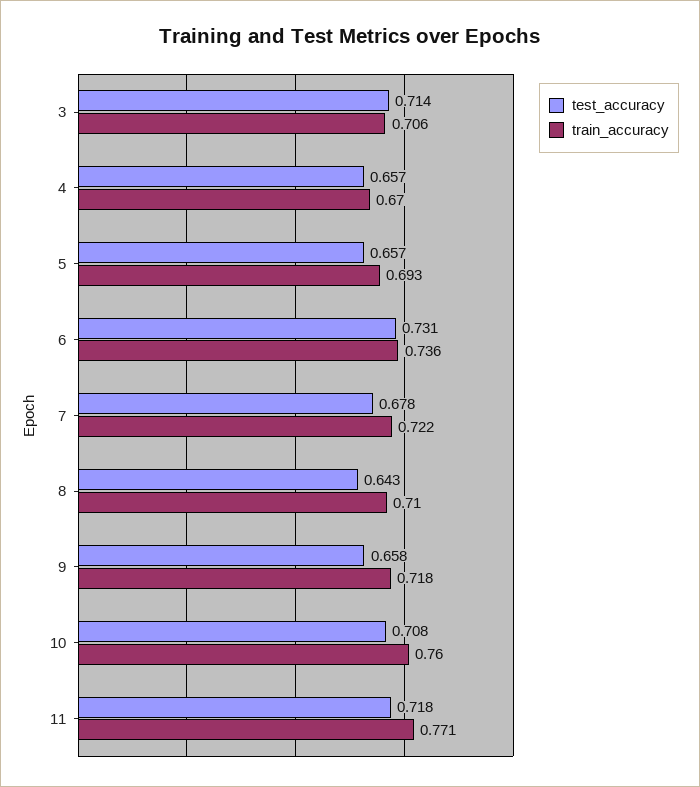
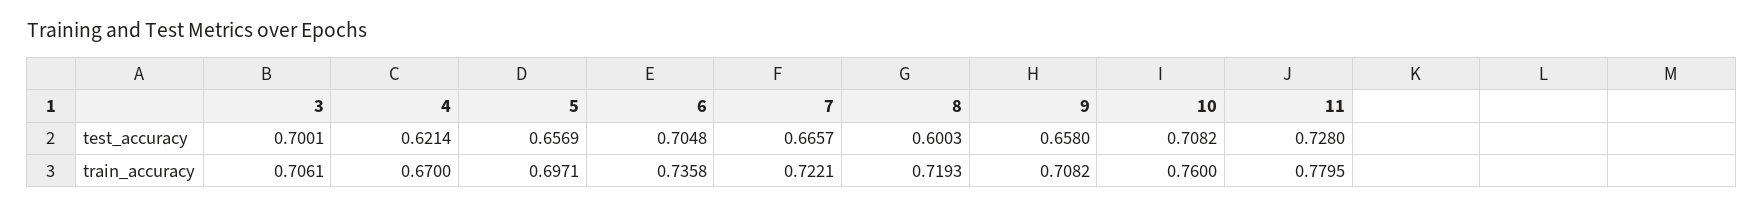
test_accuracy, 3: 0.714 -> 0.7001
test_accuracy, 4: 0.657 -> 0.6214
train_accuracy, 5: 0.693 -> 0.6971
test_accuracy, 6: 0.731 -> 0.7048
test_accuracy, 7: 0.678 -> 0.6657
test_accuracy, 8: 0.643 -> 0.6003
train_accuracy, 8: 0.71 -> 0.7193
train_accuracy, 9: 0.718 -> 0.7082
test_accuracy, 11: 0.718 -> 0.728
train_accuracy, 11: 0.771 -> 0.7795

